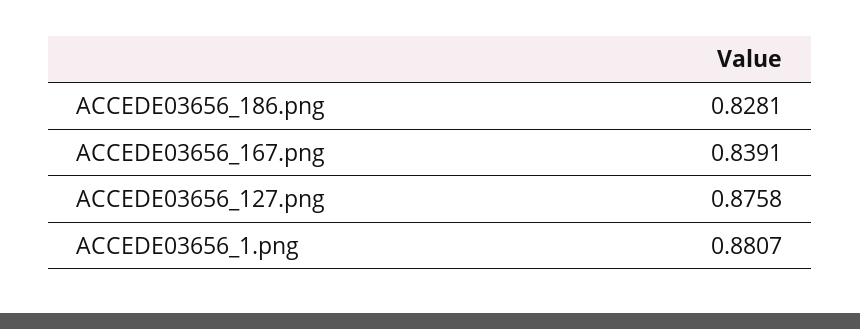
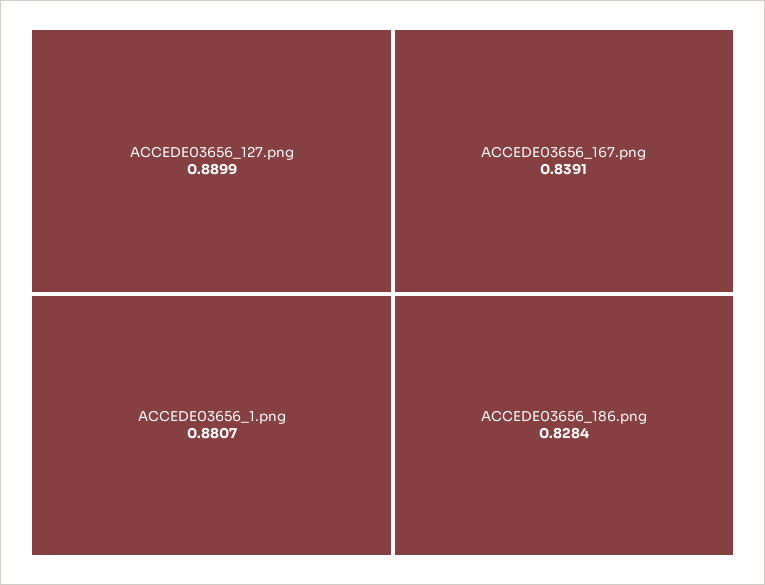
ACCEDE03656_186.png: 0.8281 -> 0.8284
ACCEDE03656_127.png: 0.8758 -> 0.8899

